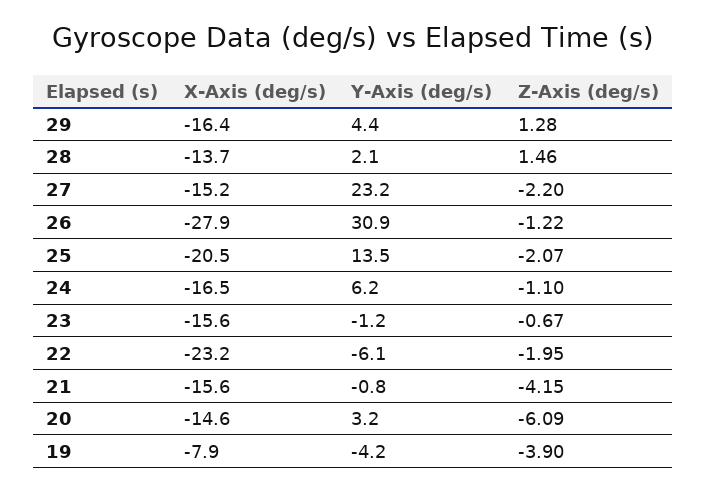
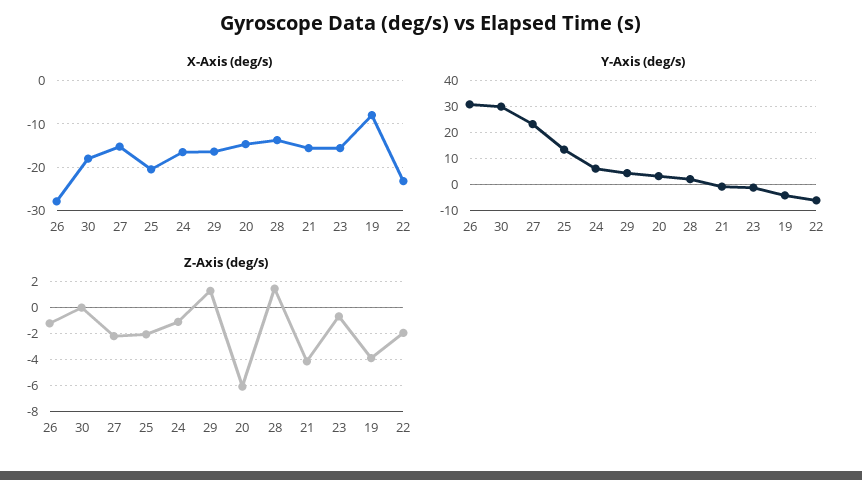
X-Axis (deg/s), 30: none -> -18
Y-Axis (deg/s), 30: none -> 30
Z-Axis (deg/s), 30: none -> 0

